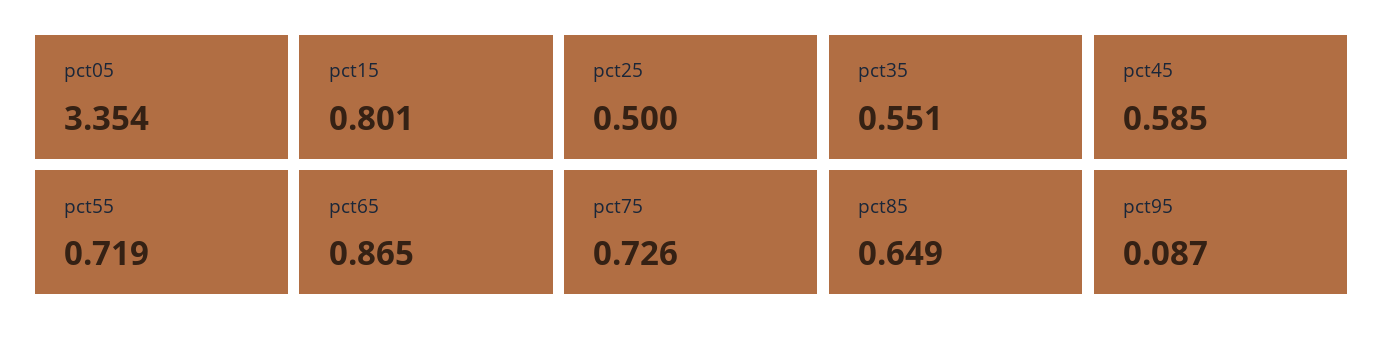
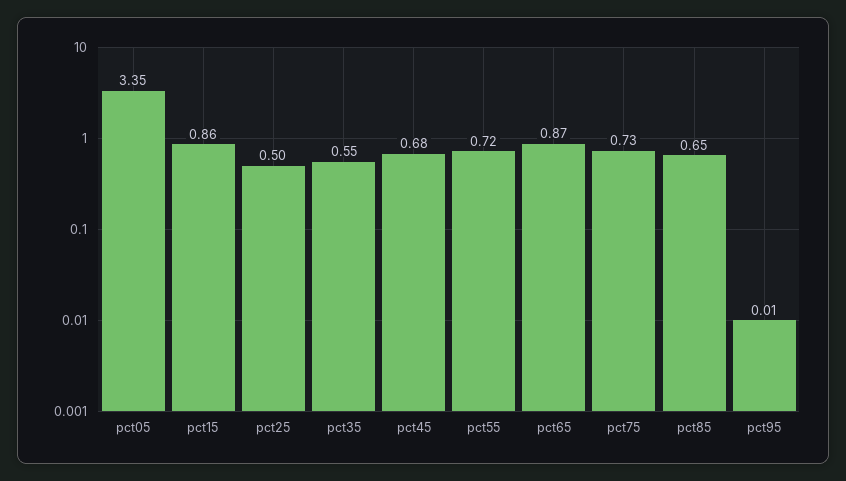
pct15: 0.801 -> 0.86
pct45: 0.585 -> 0.68
pct95: 0.087 -> 0.01

